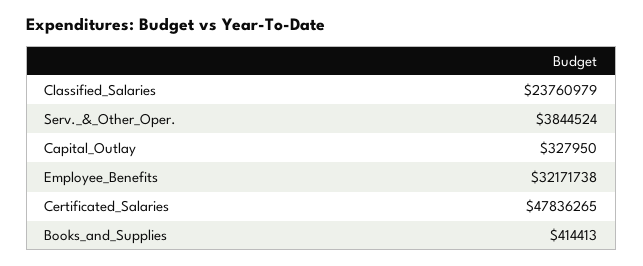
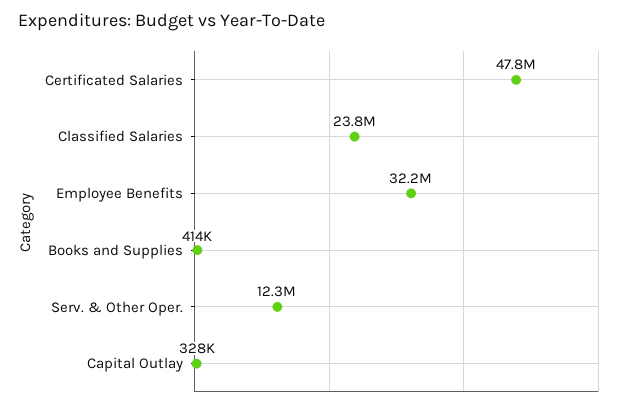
Serv._&_Other_Oper.: 3844524 -> 12300000

